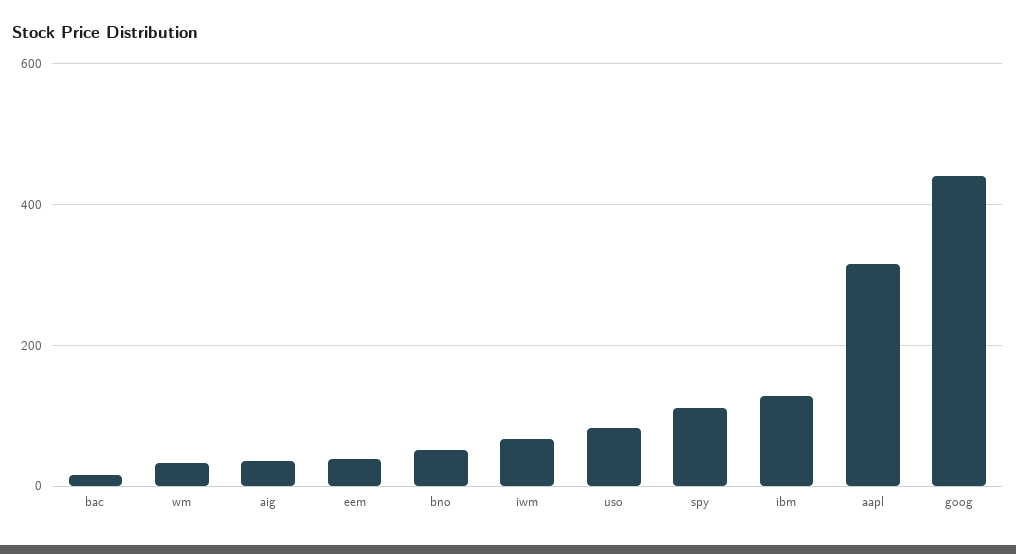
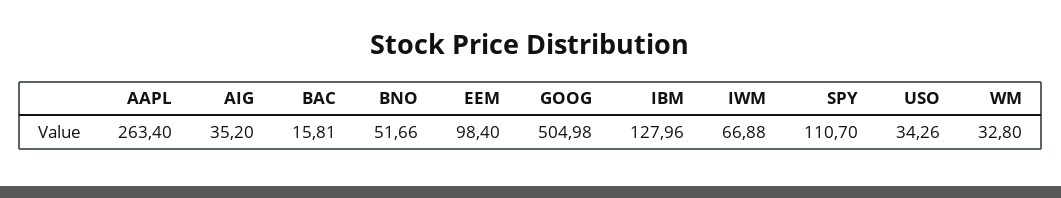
eem: 40 -> 98.4
uso: 80 -> 34.26
aapl: 320 -> 263.4
goog: 440 -> 504.98

